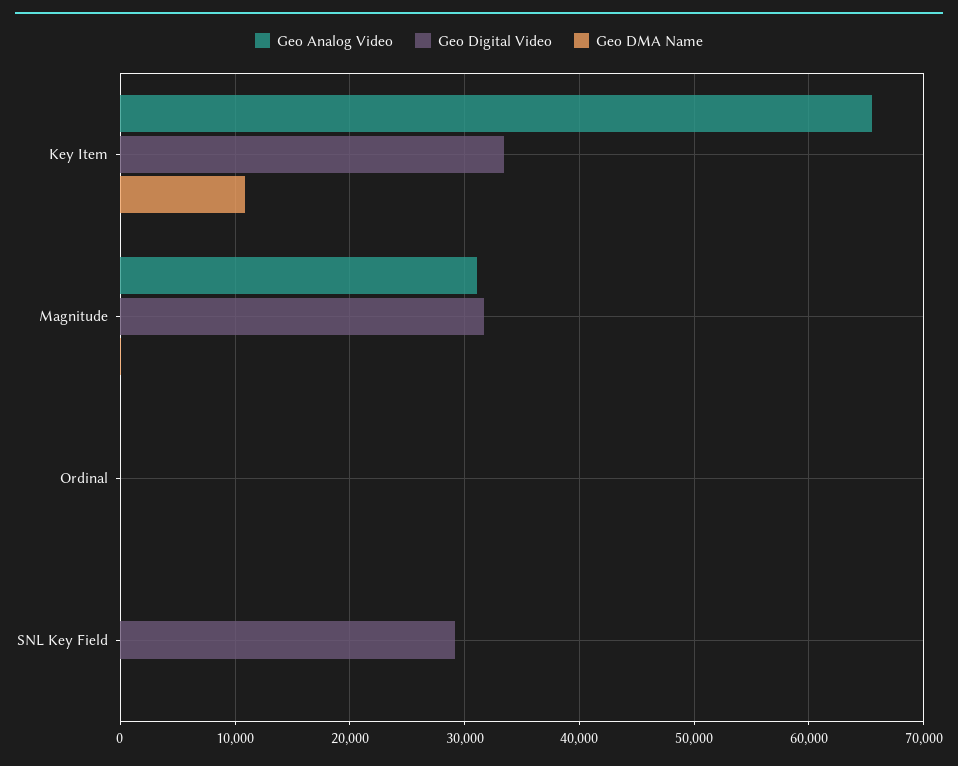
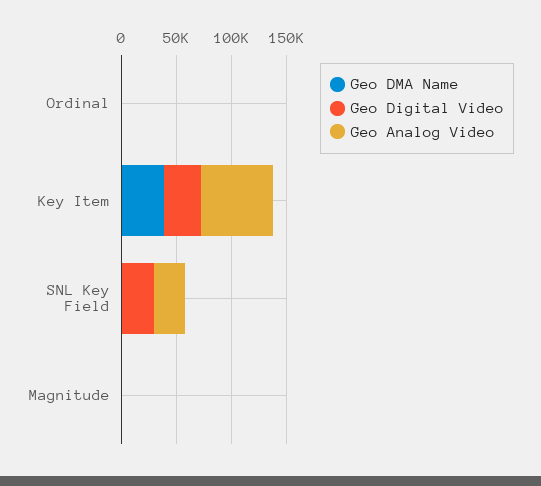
Geo DMA Name, Key Item: 11000 -> 40000
Geo Analog Video, Magnitude: 31000 -> 0
Geo Digital Video, Magnitude: 32000 -> 0
Geo Analog Video, SNL Key Field: 0 -> 30000

